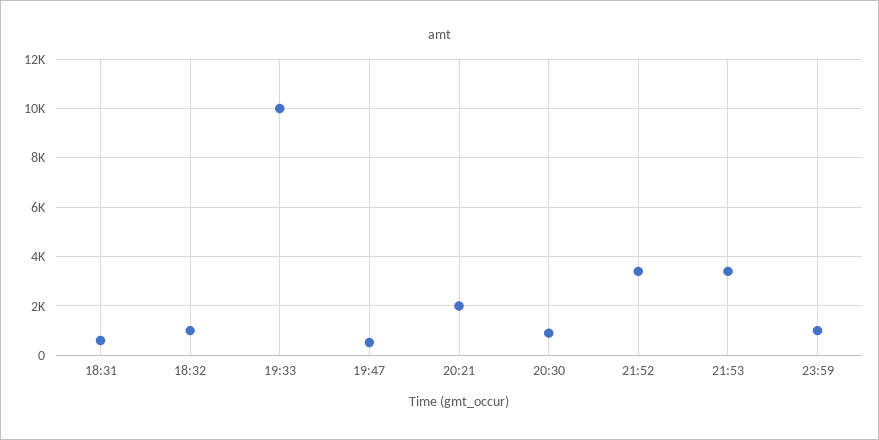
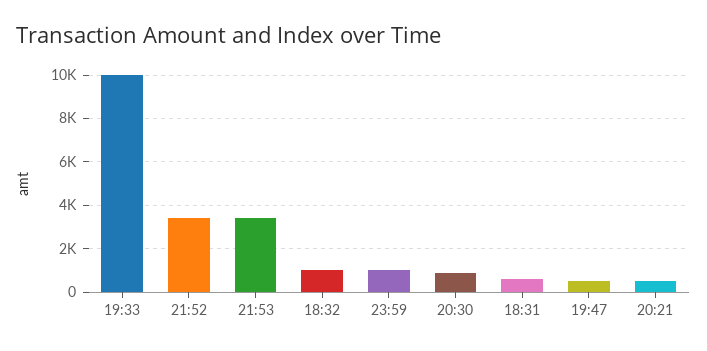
20:21: 2000 -> 500

